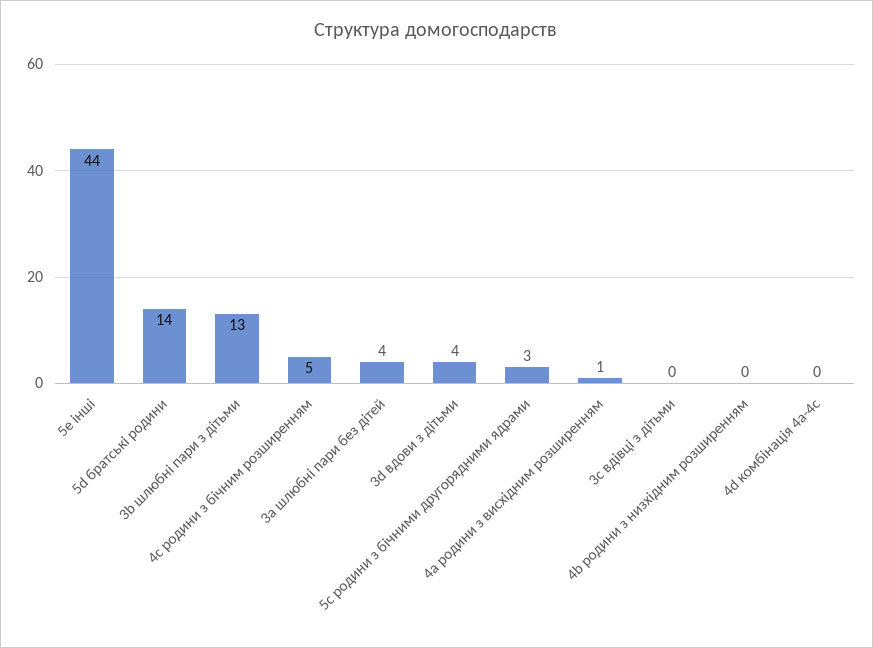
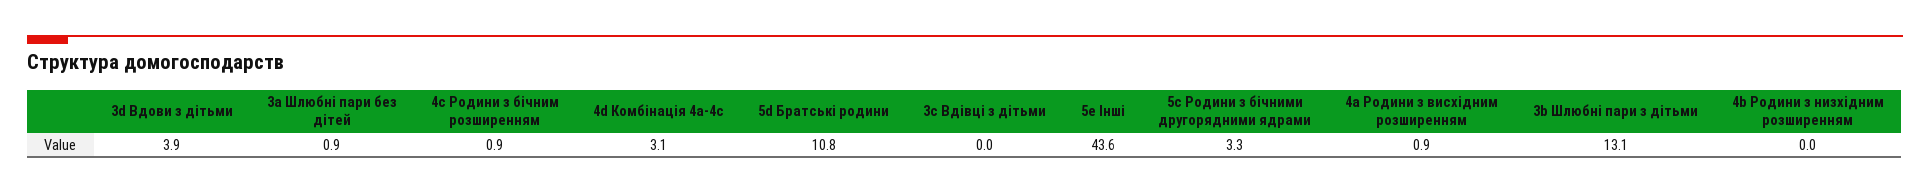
5d братські родини: 14 -> 10.8
4c родини з бічним розширенням: 5 -> 0.9
3a шлюбні пари без дітей: 4 -> 0.9
4d комбінація 4a-4c: 0 -> 3.1

